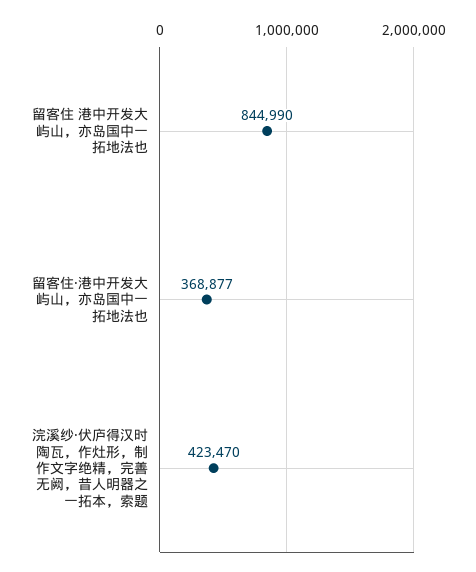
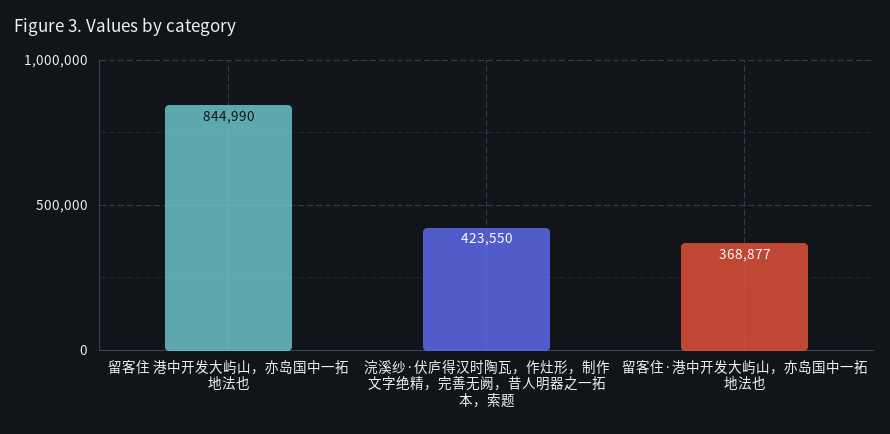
浣溪纱·伏庐得汉时陶瓦，作灶形，制作文字绝精，完善无阙，昔人明器之一拓本，索题: 423470 -> 423550

